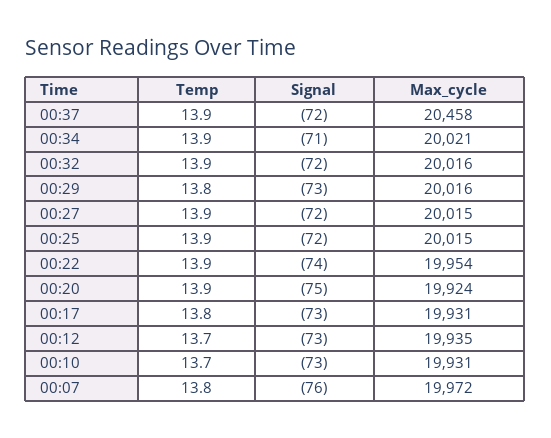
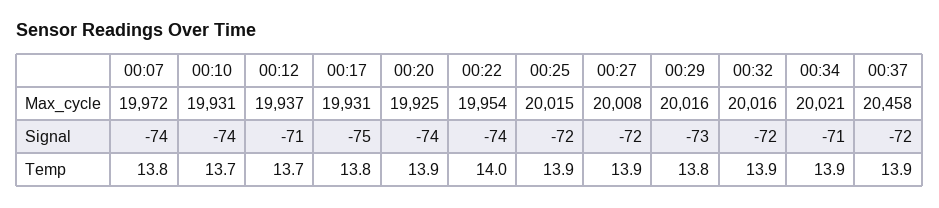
Max_cycle, 00:27: 20015 -> 20008
Temp, 00:22: 13.9 -> 14
Signal, 00:20: -75 -> -74
Max_cycle, 00:20: 19924 -> 19925
Signal, 00:17: -73 -> -75
Signal, 00:12: -73 -> -71
Max_cycle, 00:12: 19935 -> 19937
Signal, 00:10: -73 -> -74
Signal, 00:07: -76 -> -74

